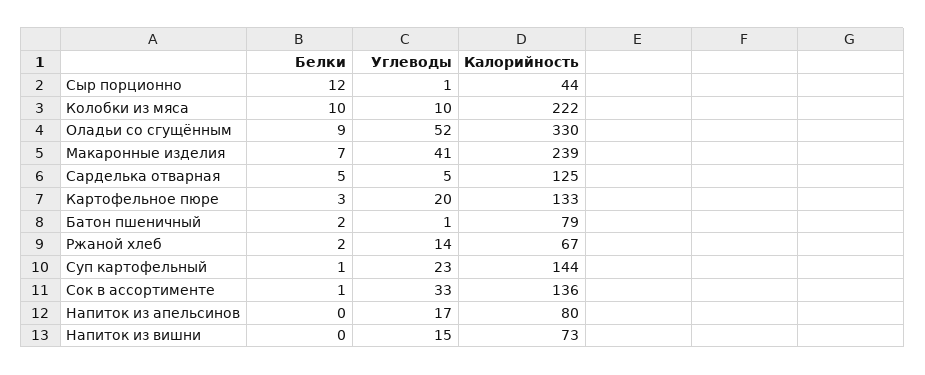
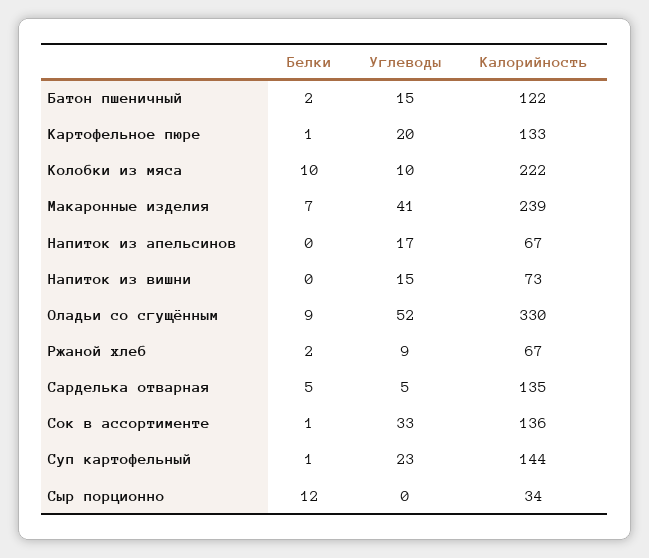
Углеводы, Сыр порционно: 1 -> 0
Калорийность, Сыр порционно: 44 -> 34
Калорийность, Сарделька отварная: 125 -> 135
Белки, Картофельное пюре: 3 -> 1
Углеводы, Батон пшеничный: 1 -> 15
Калорийность, Батон пшеничный: 79 -> 122
Углеводы, Ржаной хлеб: 14 -> 9
Калорийность, Напиток из апельсинов: 80 -> 67

